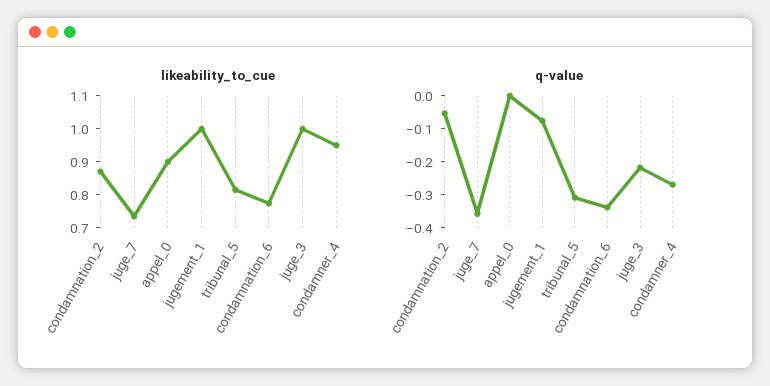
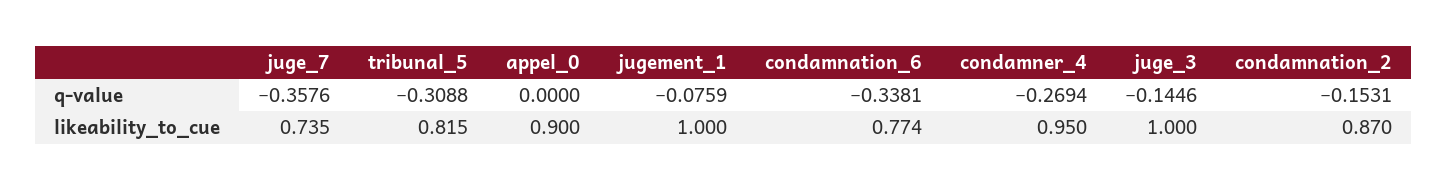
q-value, condamnation_2: -0.05 -> -0.1531
q-value, juge_3: -0.225 -> -0.1446

